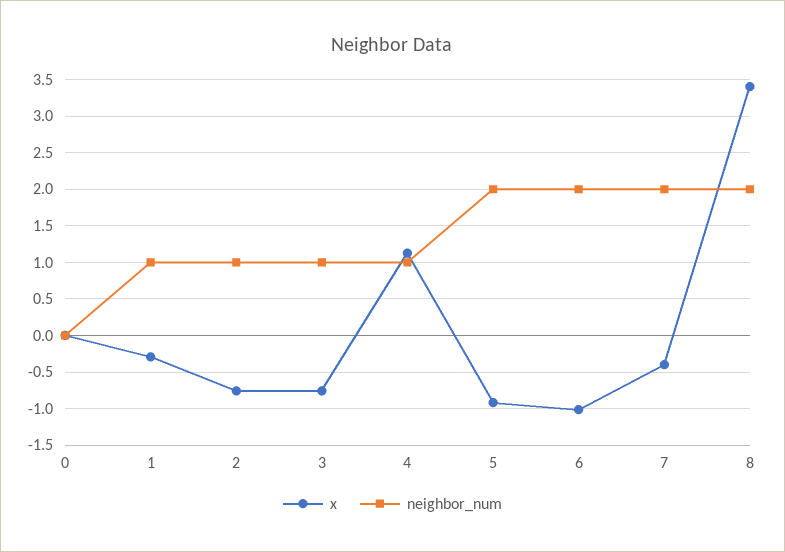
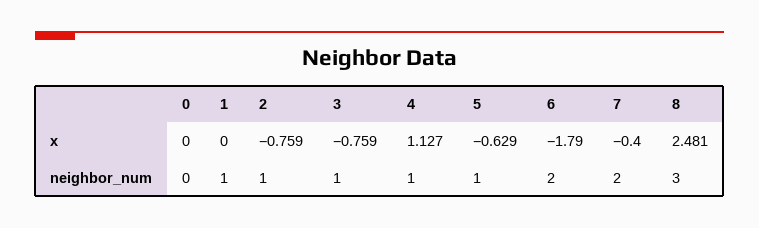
x, 1: -0.3 -> 0
x, 5: -0.9 -> -0.629
neighbor_num, 5: 2 -> 1
x, 6: -1 -> -1.79
x, 8: 3.4 -> 2.481
neighbor_num, 8: 2 -> 3

